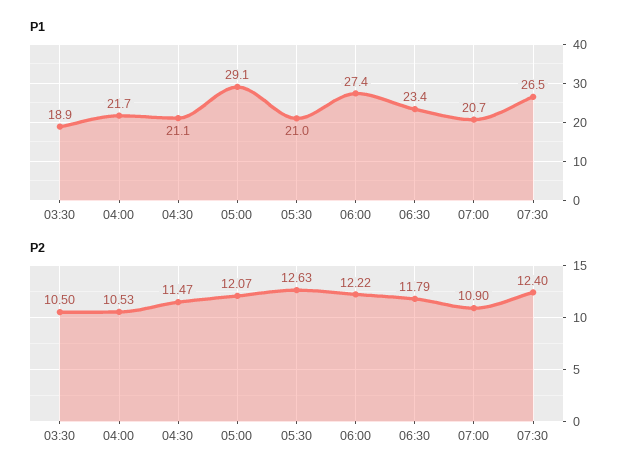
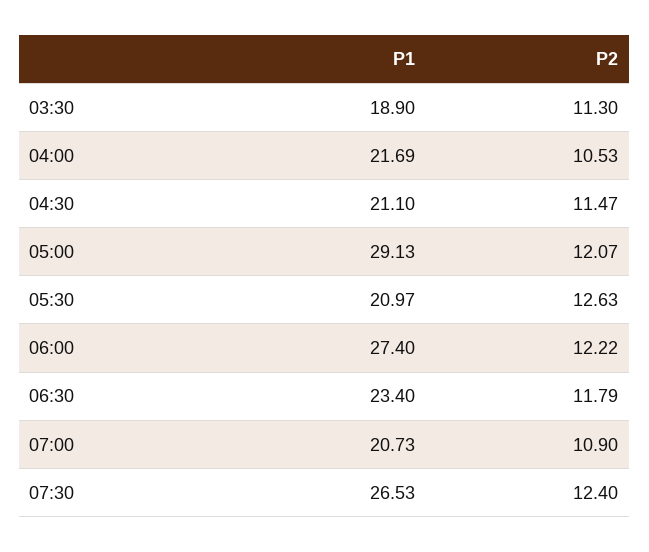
P2, 03:30: 10.5 -> 11.3

